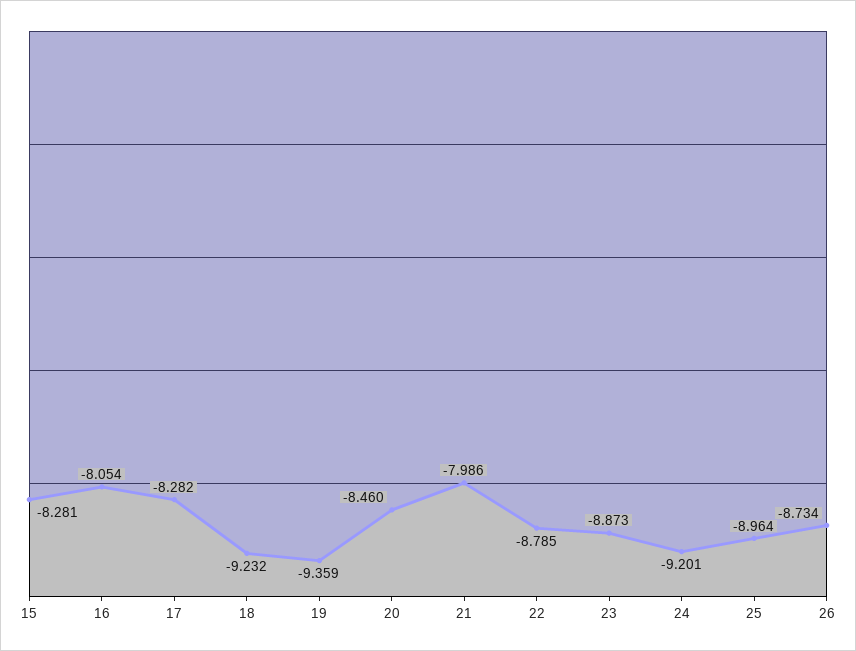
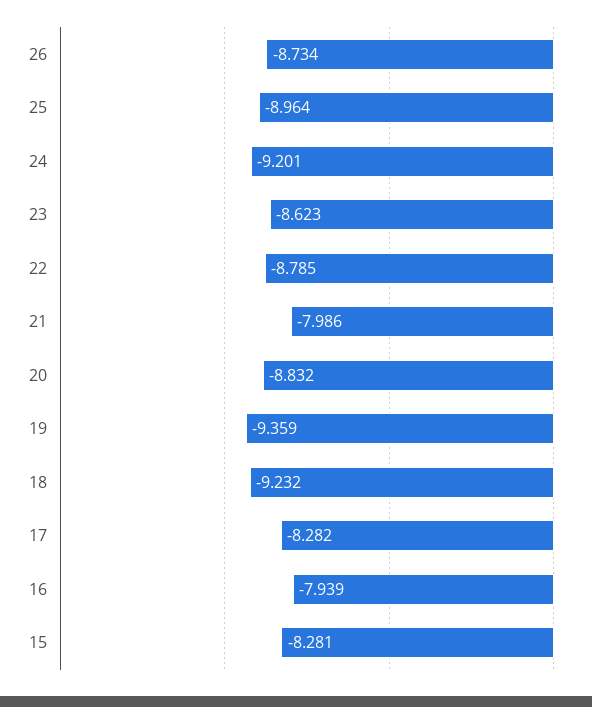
16: -8.054 -> -7.939
20: -8.46 -> -8.832
23: -8.873 -> -8.623

